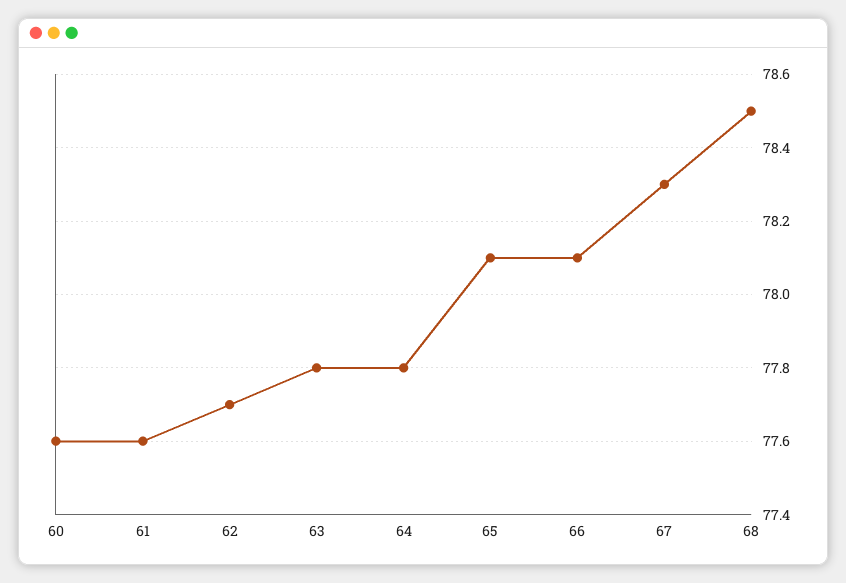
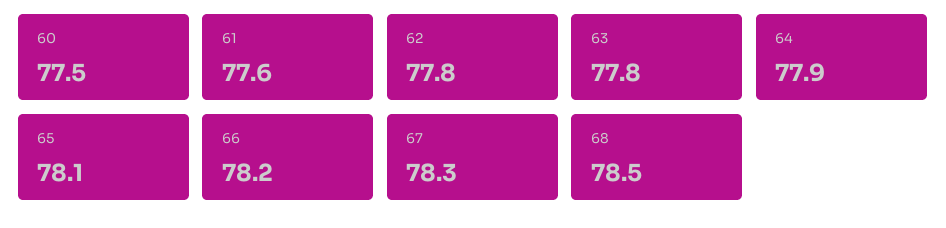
60: 77.6 -> 77.5
62: 77.7 -> 77.8
64: 77.8 -> 77.9
66: 78.1 -> 78.2

